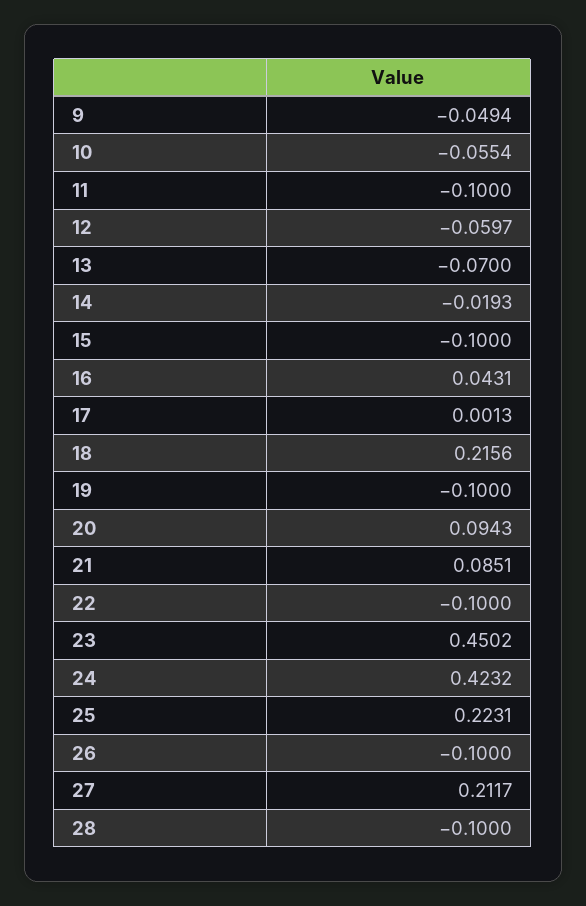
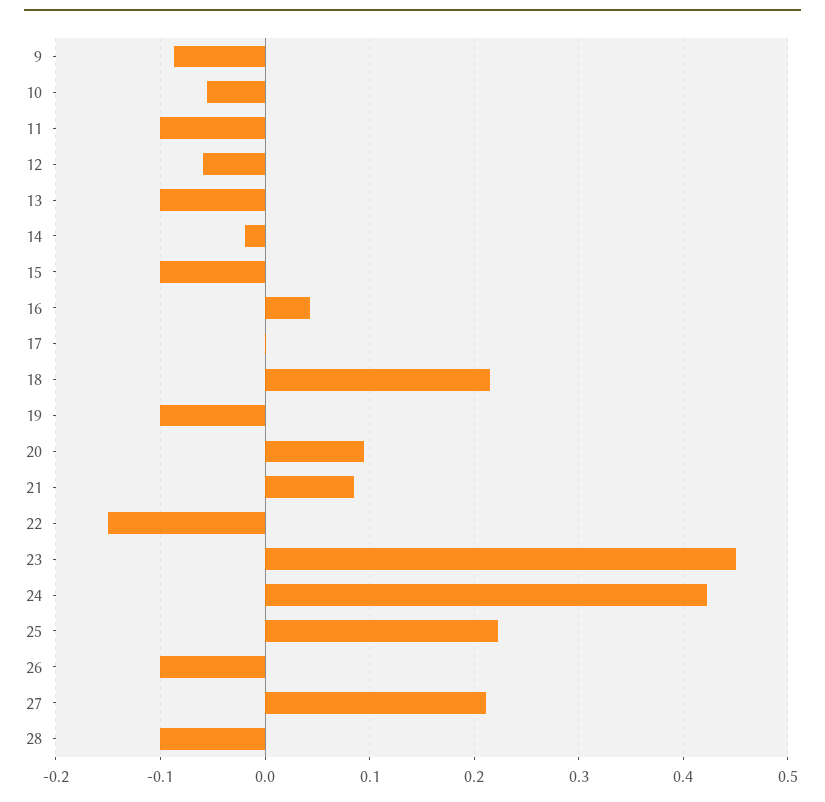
9: -0.0494 -> -0.09
13: -0.07 -> -0.1
22: -0.1 -> -0.15

